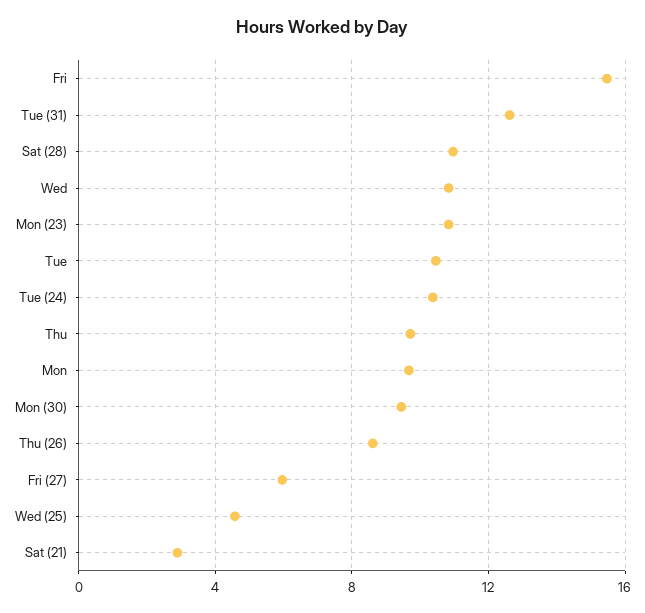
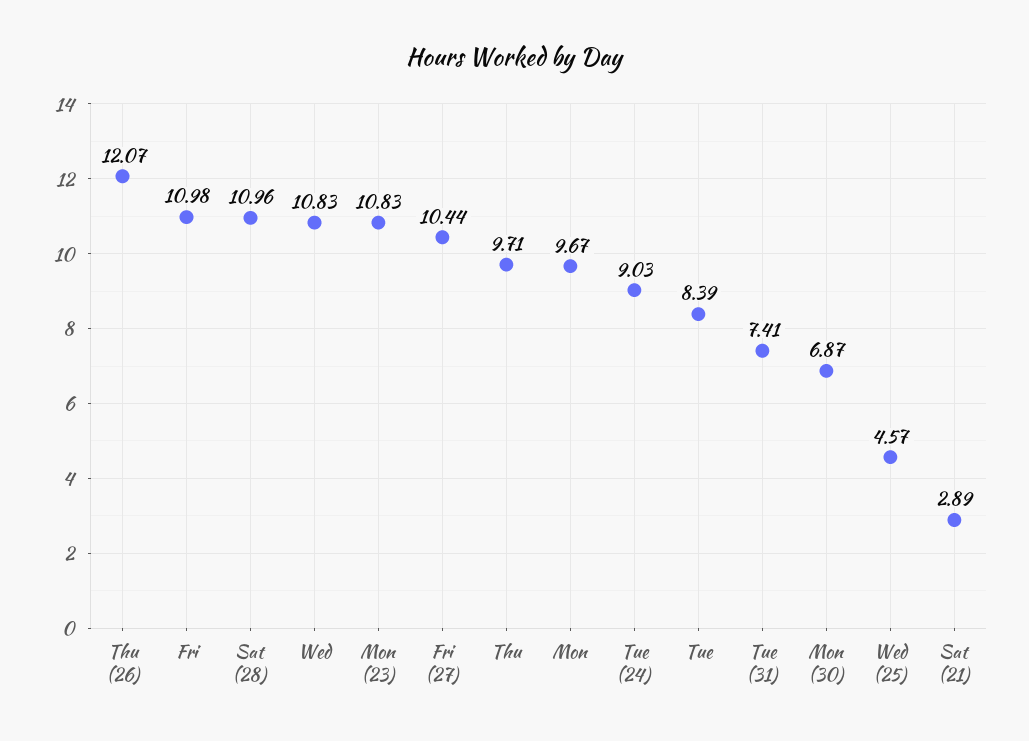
Fri: 15.5 -> 10.98
Tue (31): 12.5 -> 7.41
Tue: 10.5 -> 8.39
Tue (24): 10.5 -> 9.03
Mon (30): 9.5 -> 6.87
Thu (26): 8.5 -> 12.07
Fri (27): 6 -> 10.44

